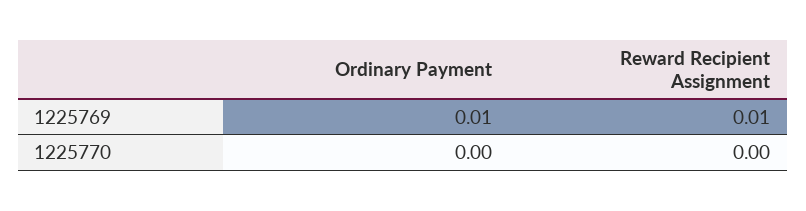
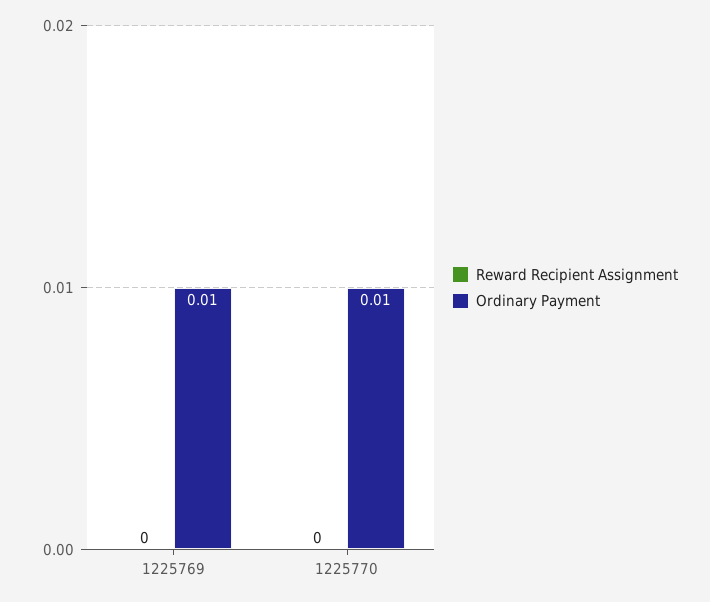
Reward Recipient Assignment, 1225769: 0.01 -> 0
Ordinary Payment, 1225770: 0 -> 0.01

